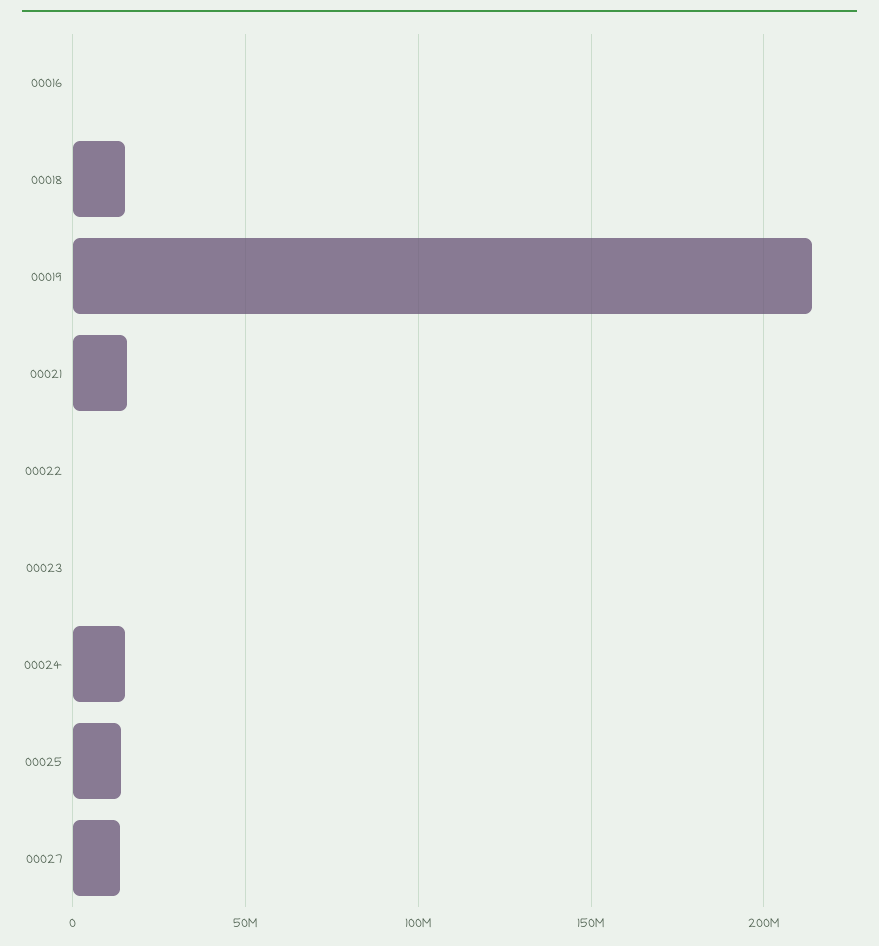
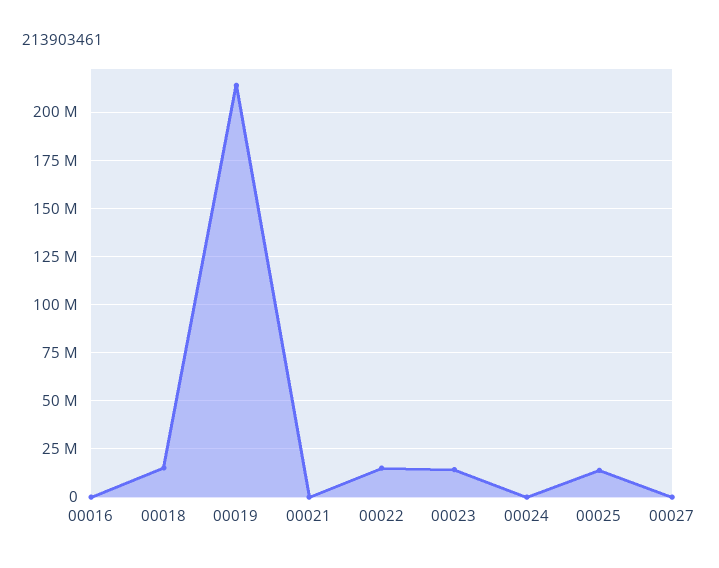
00021: 15000000 -> 0
00022: 0 -> 15000000
00023: 0 -> 15000000
00024: 15000000 -> 0
00027: 15000000 -> 0

